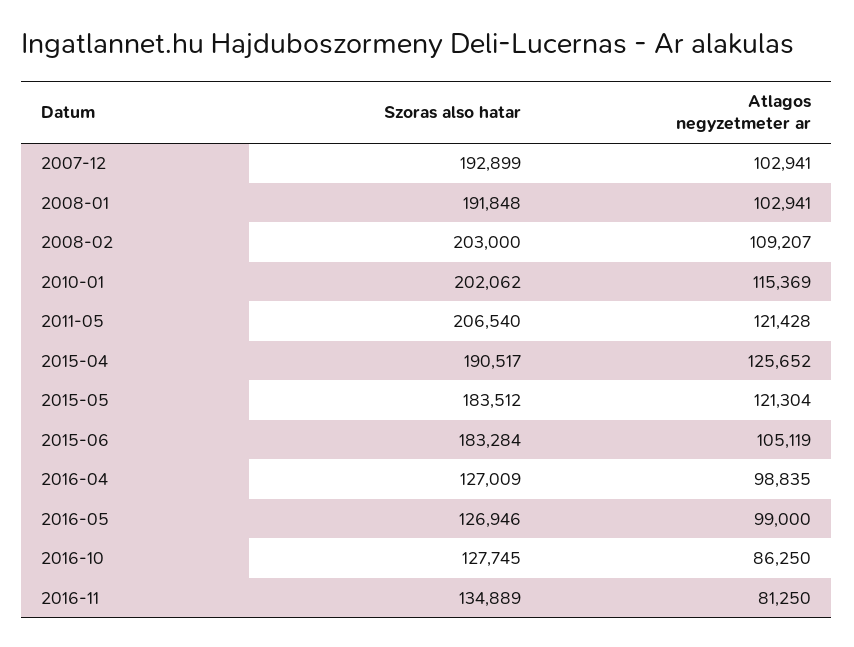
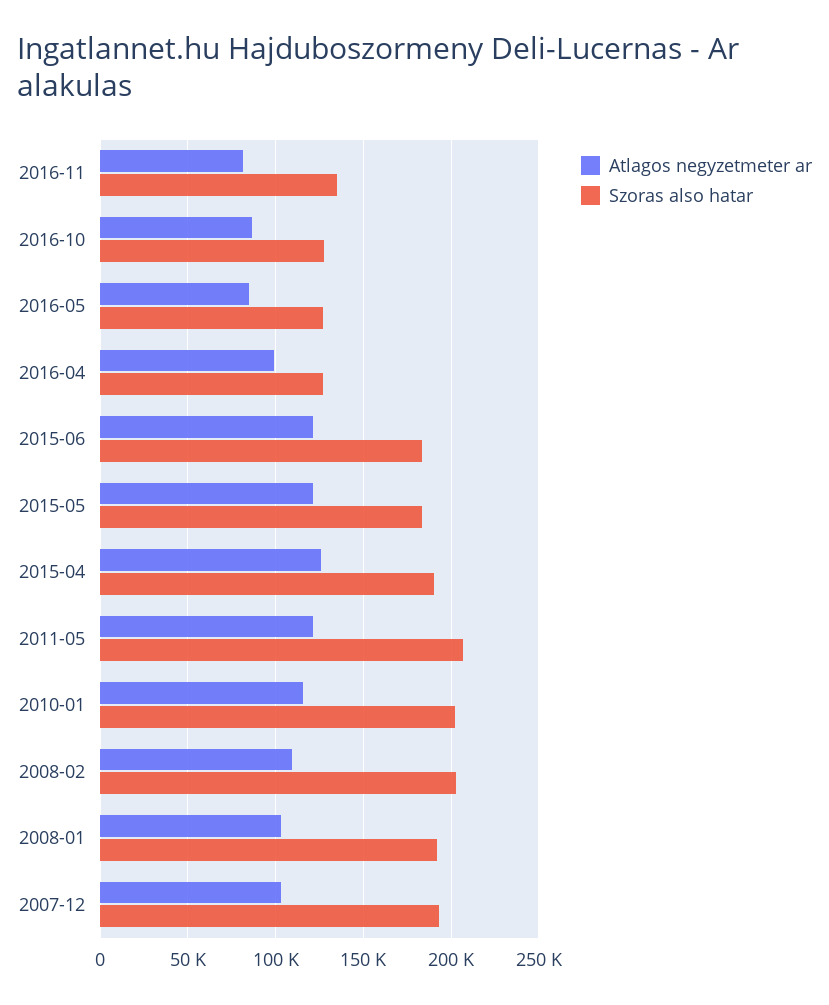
Atlagos negyzetmeter ar, 2015-06: 105119 -> 120000
Atlagos negyzetmeter ar, 2016-05: 99000 -> 85000

